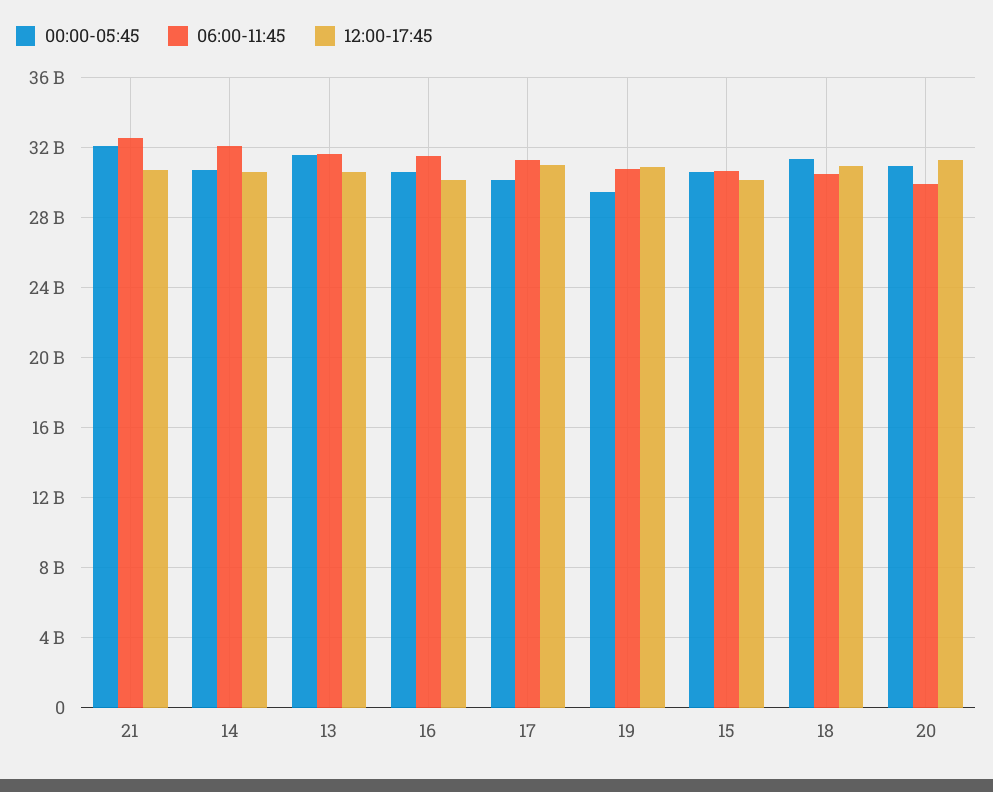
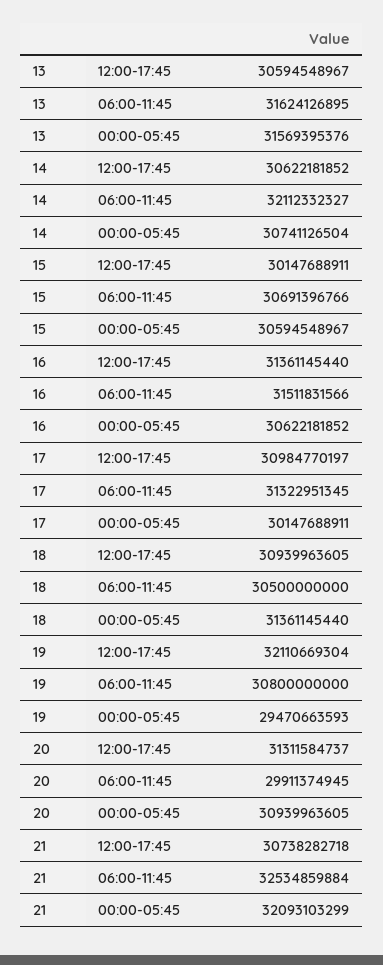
12:00-17:45, 16: 30000000000 -> 31361145440
12:00-17:45, 19: 31000000000 -> 32110669304

